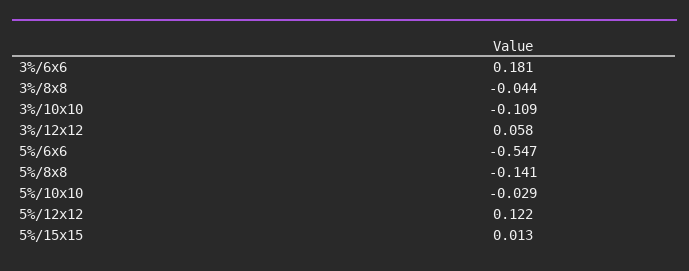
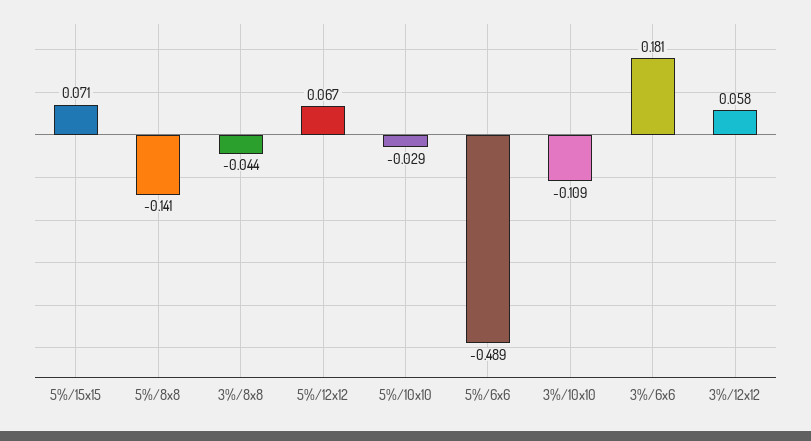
5%/6x6: -0.547 -> -0.489
5%/12x12: 0.122 -> 0.067
5%/15x15: 0.013 -> 0.071

